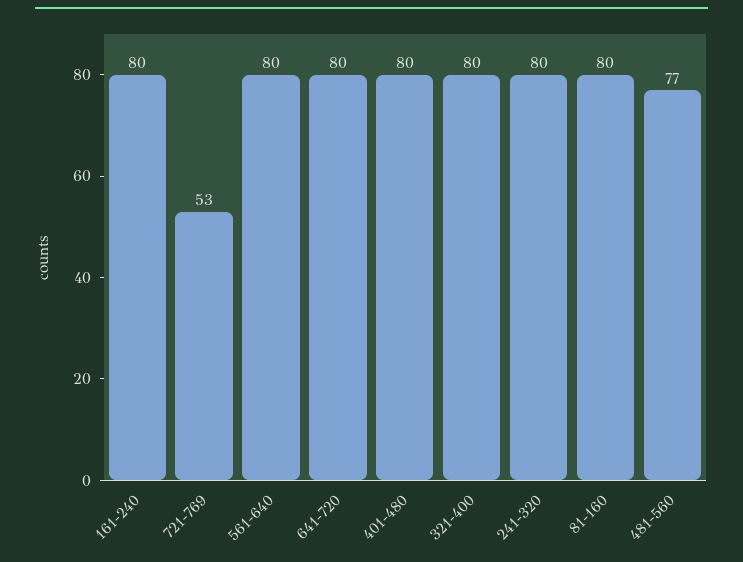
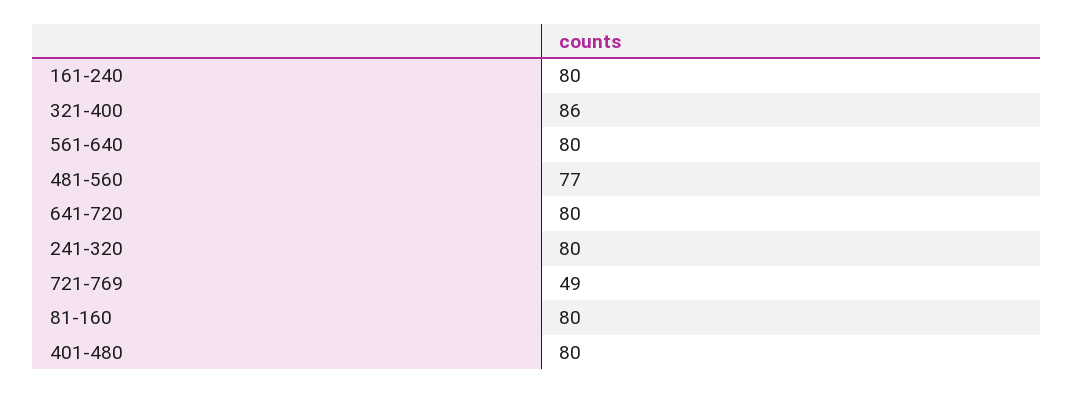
721-769: 53 -> 49
321-400: 80 -> 86

